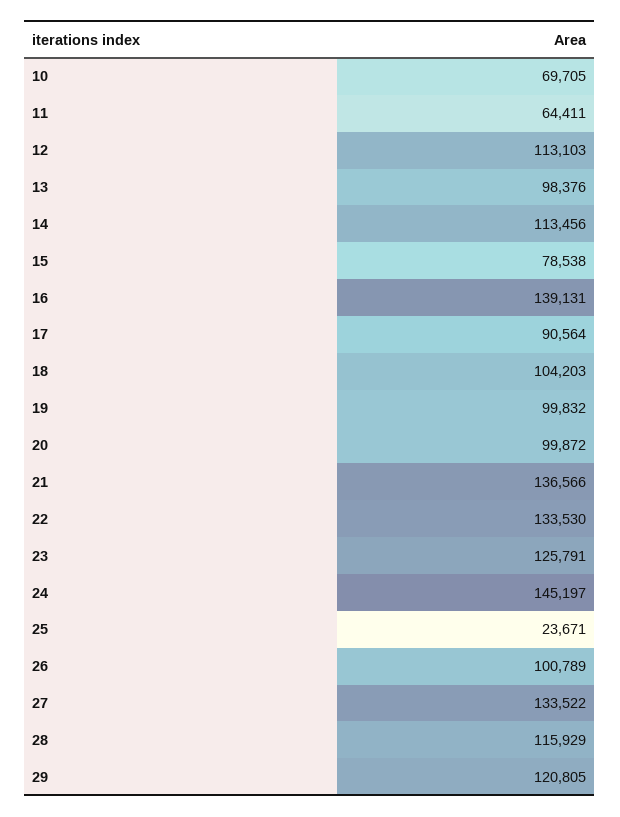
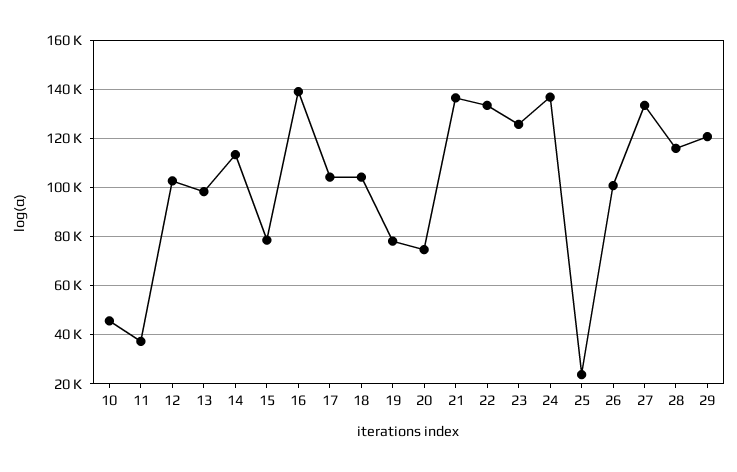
10: 69705 -> 45000
11: 64411 -> 37500
12: 113103 -> 102500
17: 90564 -> 105000
19: 99832 -> 77500
20: 99872 -> 75000
24: 145197 -> 137500

